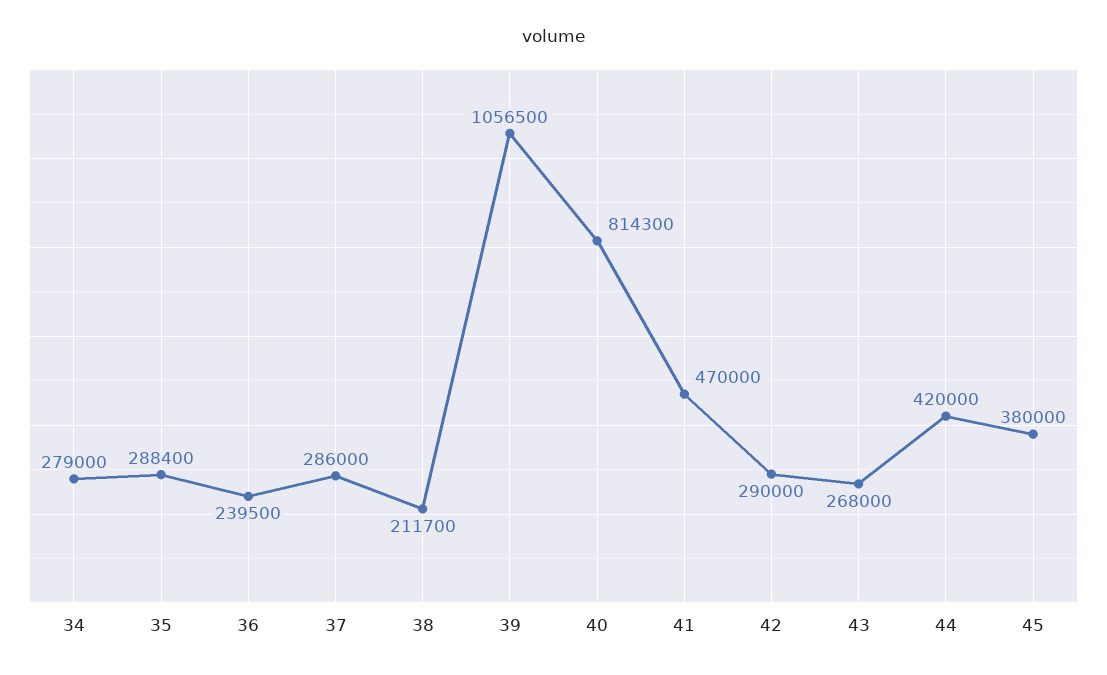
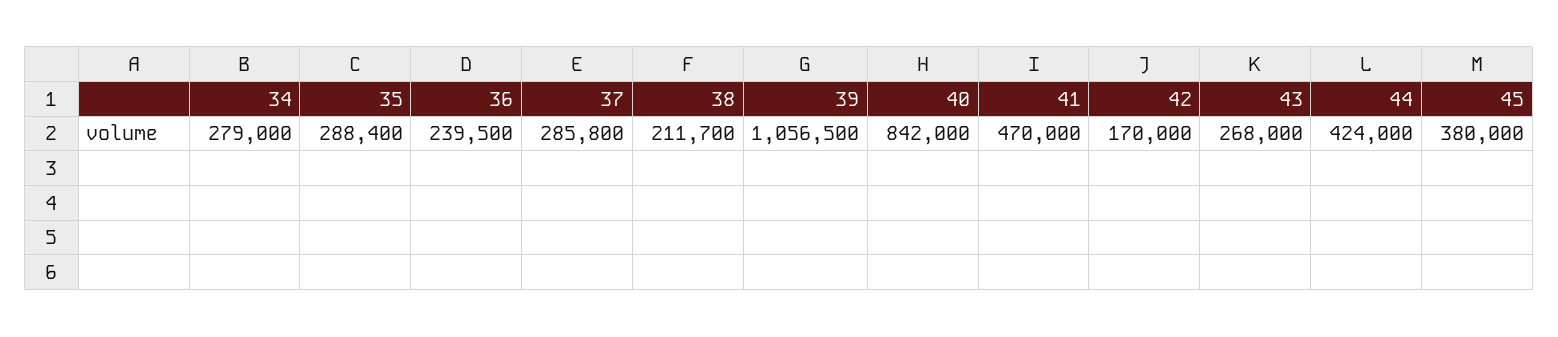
37: 286000 -> 285800
40: 814300 -> 842000
42: 290000 -> 170000
44: 420000 -> 424000

